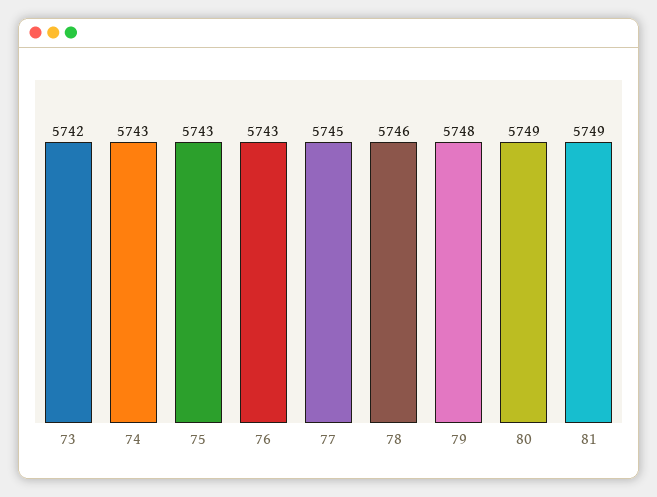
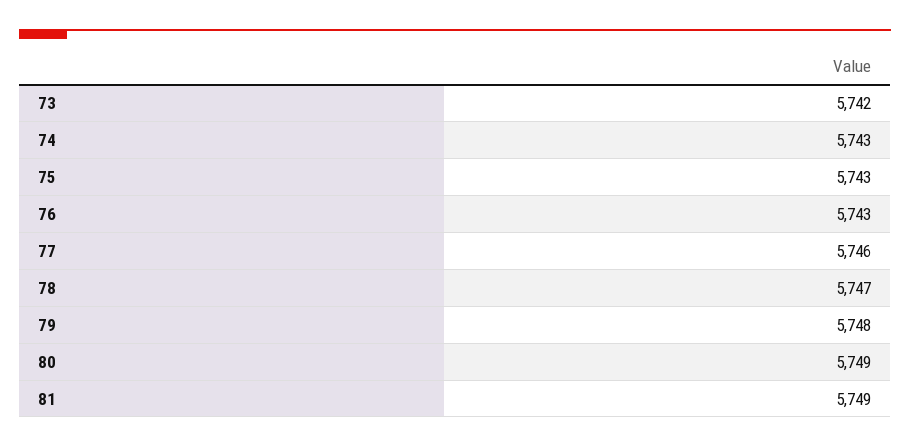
77: 5745 -> 5746
78: 5746 -> 5747

